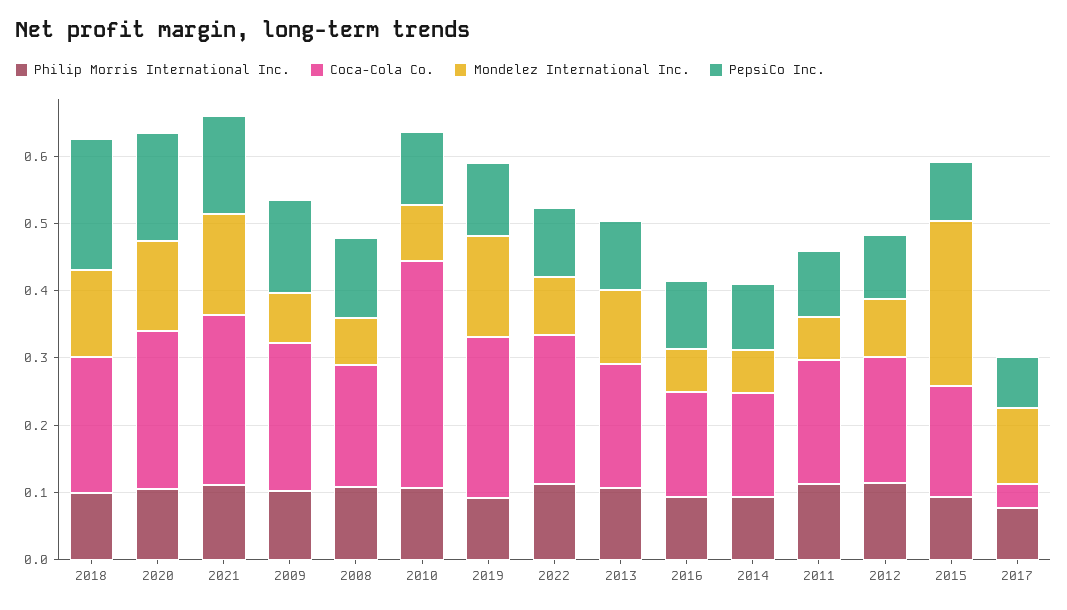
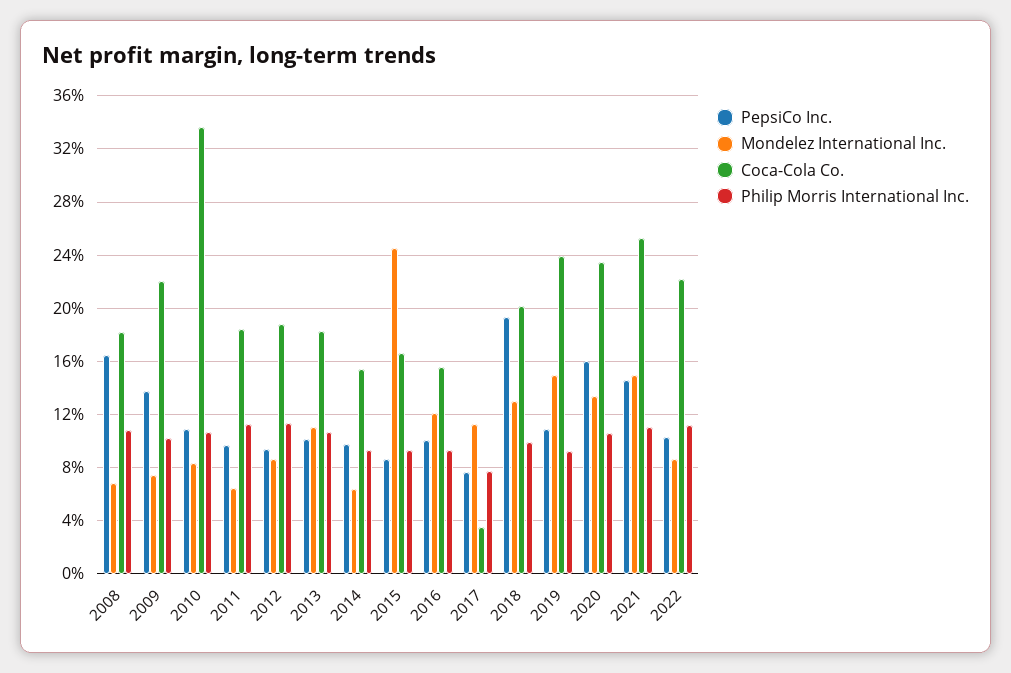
PepsiCo Inc., 2008: 0.12 -> 0.165
Mondelez International Inc., 2016: 0.06 -> 0.12

